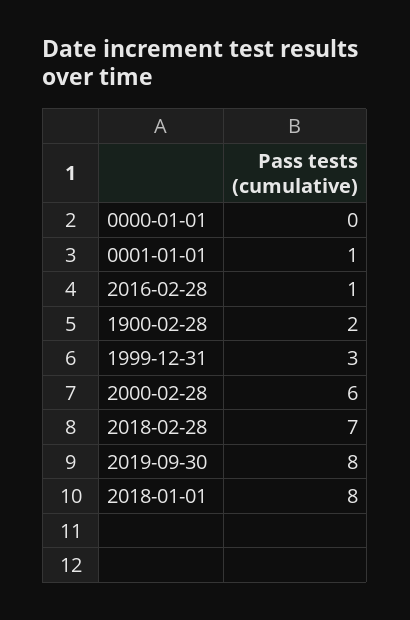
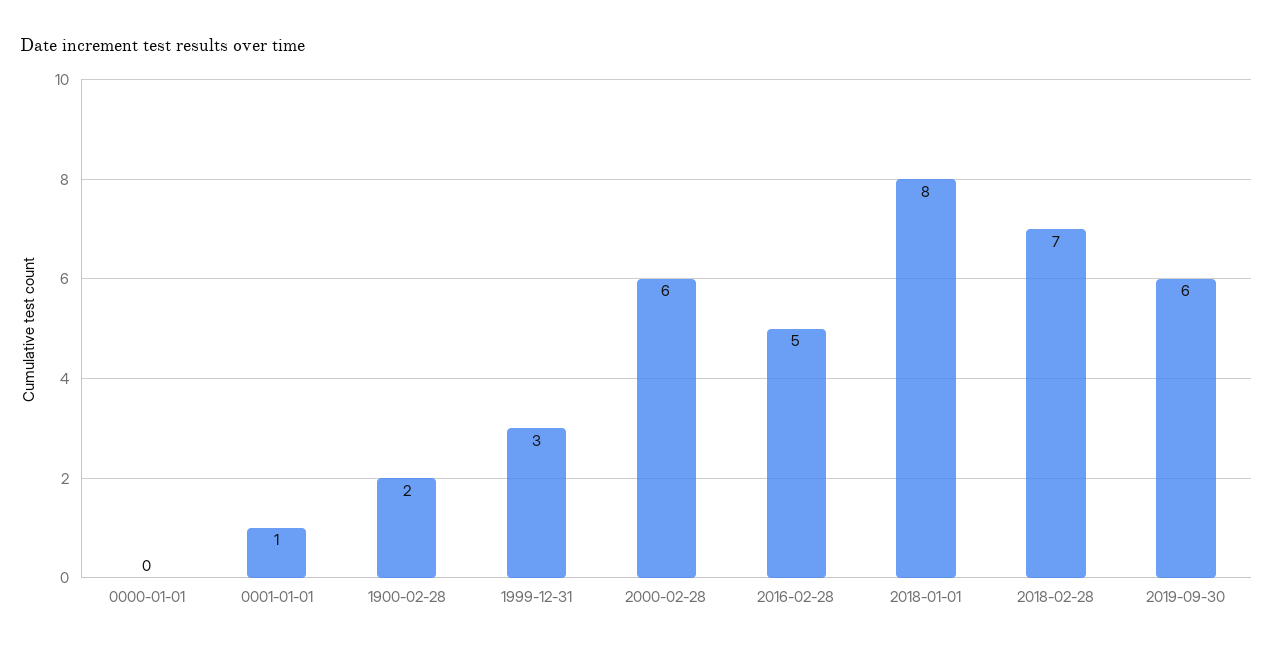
2016-02-28: 1 -> 5
2019-09-30: 8 -> 6

